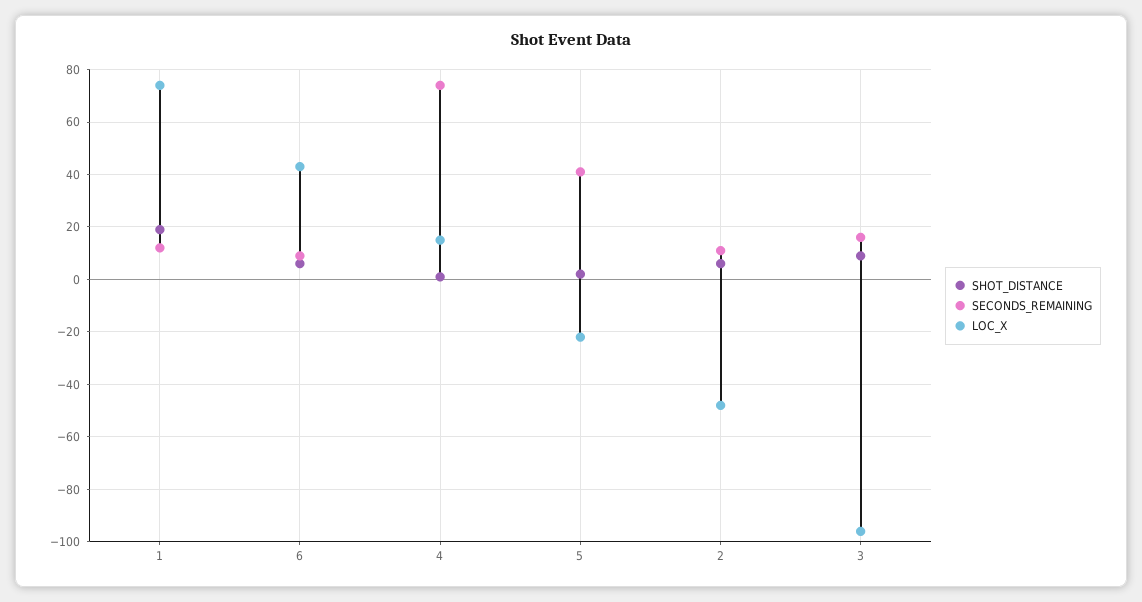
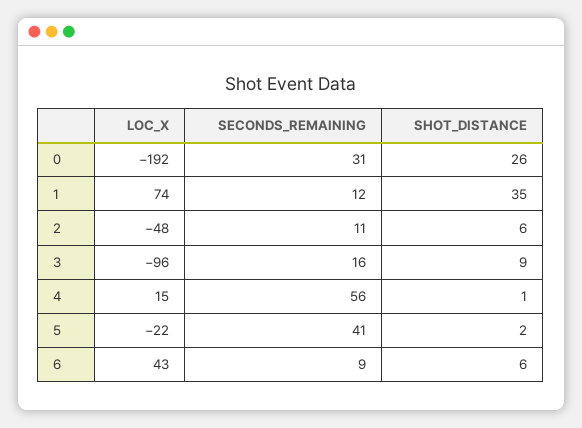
SHOT_DISTANCE, 1: 20 -> 35
SECONDS_REMAINING, 4: 75 -> 56
LOC_X, 0: none -> -192
SECONDS_REMAINING, 0: none -> 31
SHOT_DISTANCE, 0: none -> 26

